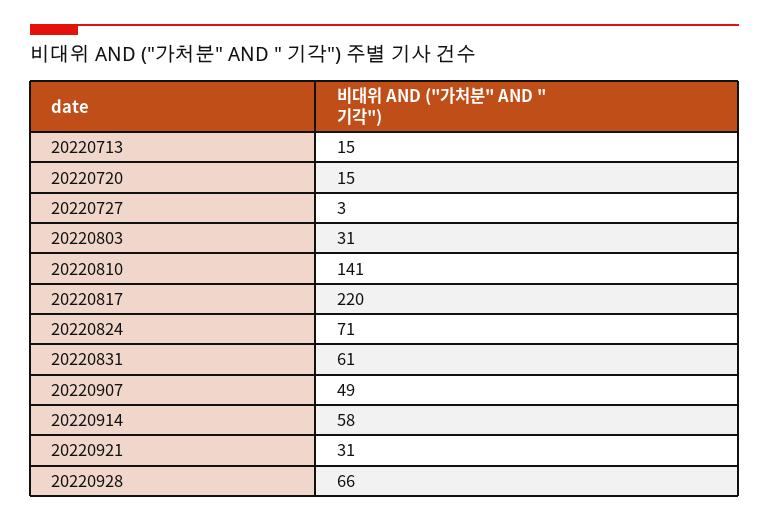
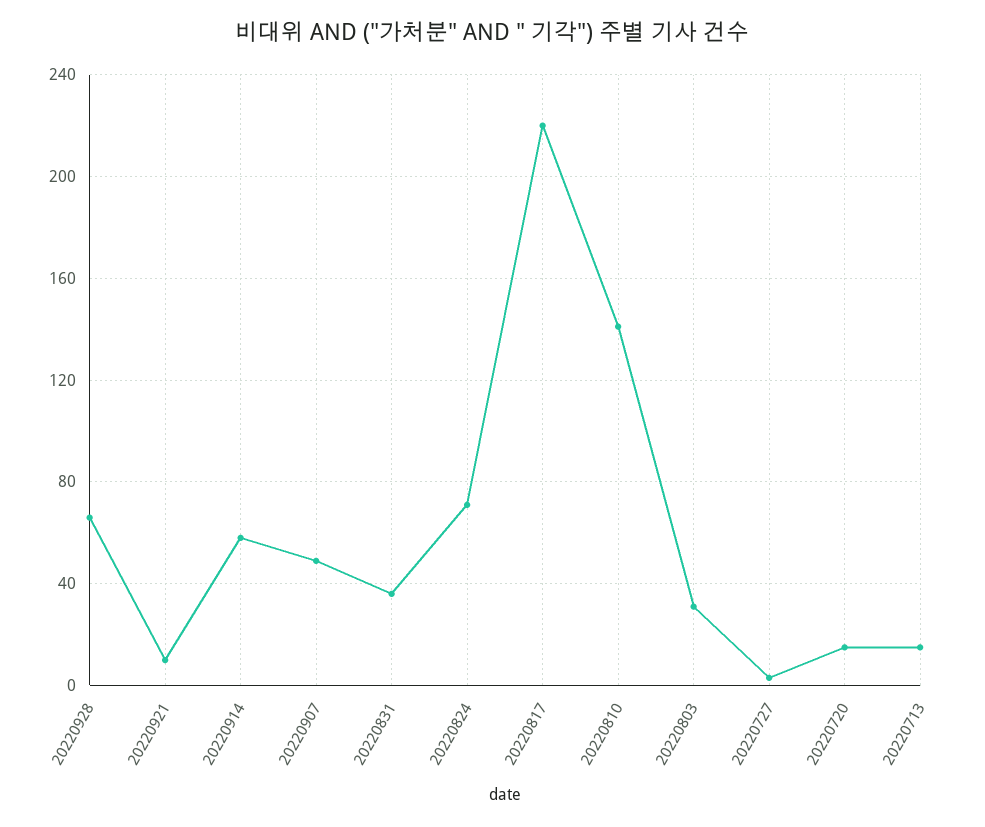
20220831: 61 -> 35
20220921: 31 -> 10

